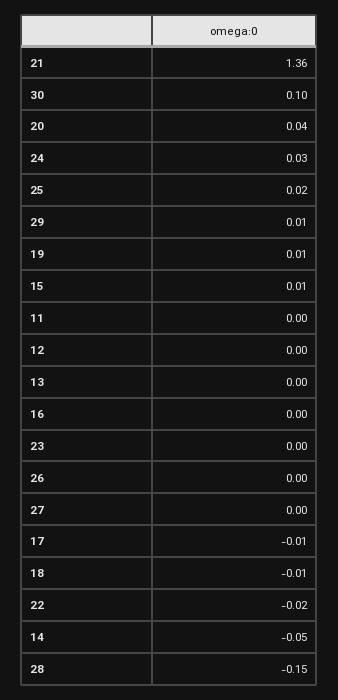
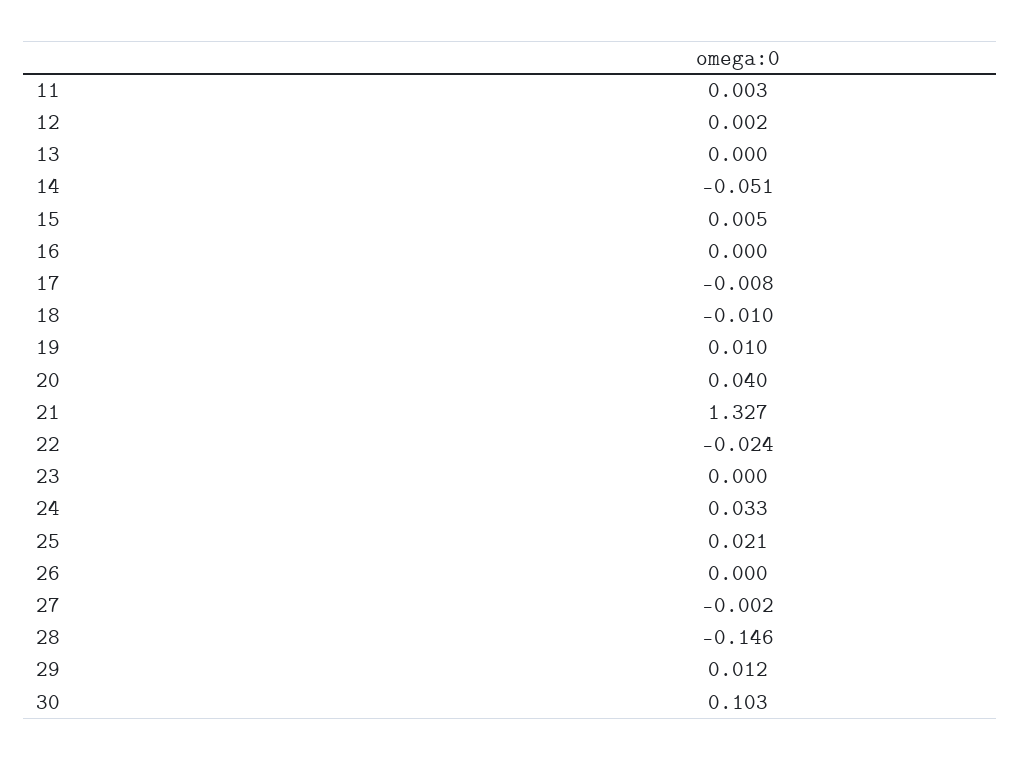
21: 1.36 -> 1.327

